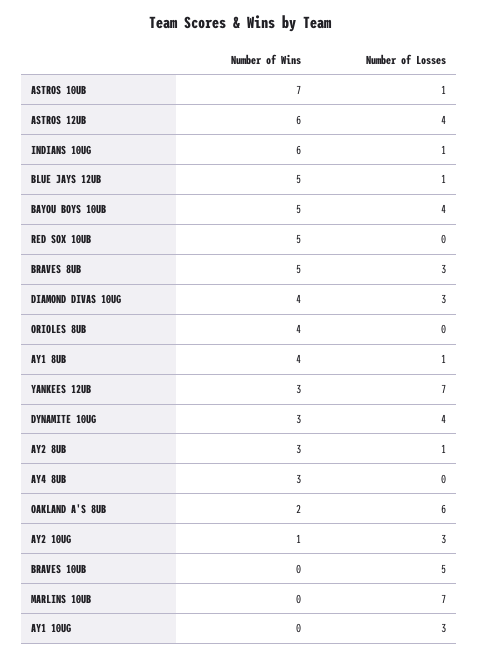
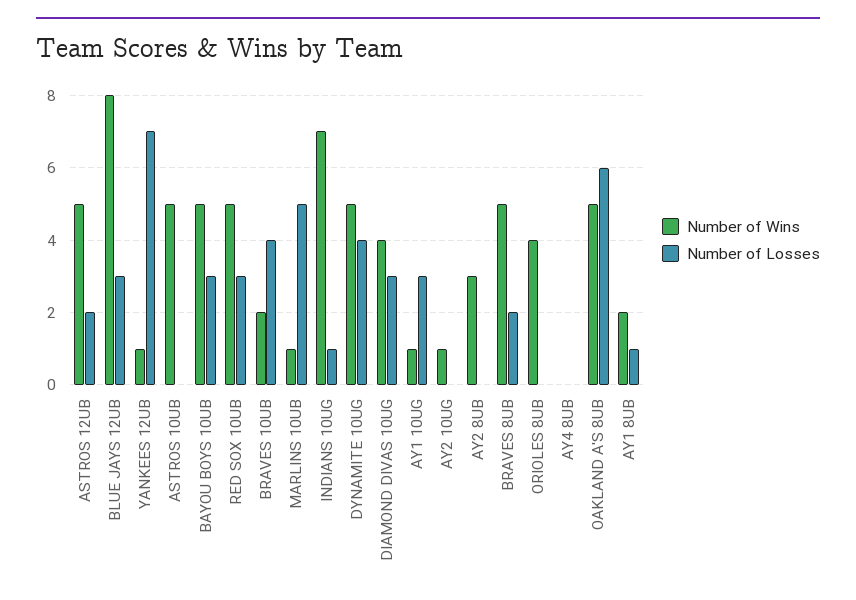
Number of Wins, ASTROS 10UB: 7 -> 5
Number of Losses, ASTROS 10UB: 1 -> 0
Number of Wins, ASTROS 12UB: 6 -> 5
Number of Losses, ASTROS 12UB: 4 -> 2
Number of Wins, INDIANS 10UG: 6 -> 7
Number of Wins, BLUE JAYS 12UB: 5 -> 8
Number of Losses, BLUE JAYS 12UB: 1 -> 3
Number of Losses, BAYOU BOYS 10UB: 4 -> 3
Number of Losses, RED SOX 10UB: 0 -> 3
Number of Losses, BRAVES 8UB: 3 -> 2
Number of Wins, AY1 8UB: 4 -> 2
Number of Wins, YANKEES 12UB: 3 -> 1
Number of Wins, DYNAMITE 10UG: 3 -> 5
Number of Losses, AY2 8UB: 1 -> 0
Number of Wins, AY4 8UB: 3 -> 0
Number of Wins, OAKLAND A'S 8UB: 2 -> 5
Number of Losses, AY2 10UG: 3 -> 0
Number of Wins, BRAVES 10UB: 0 -> 2
Number of Losses, BRAVES 10UB: 5 -> 4
Number of Wins, MARLINS 10UB: 0 -> 1
Number of Losses, MARLINS 10UB: 7 -> 5
Number of Wins, AY1 10UG: 0 -> 1

